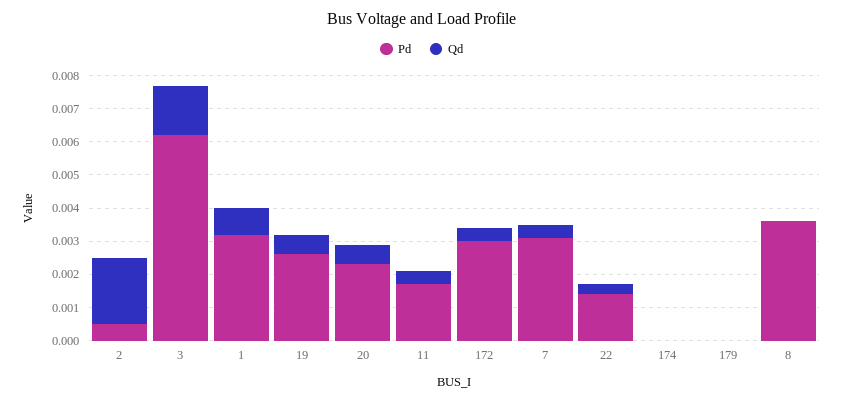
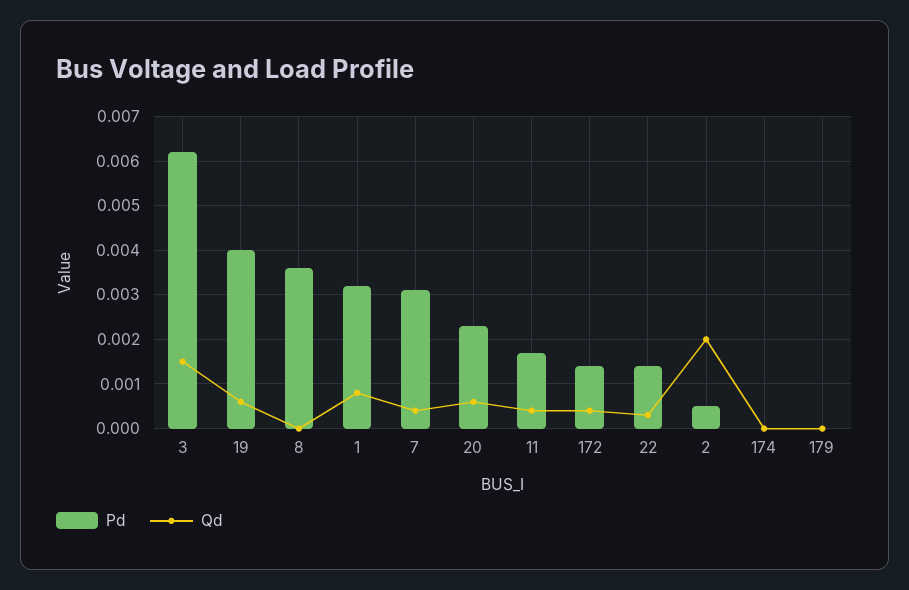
Pd, 19: 0.0025 -> 0.004
Pd, 172: 0.003 -> 0.0015

